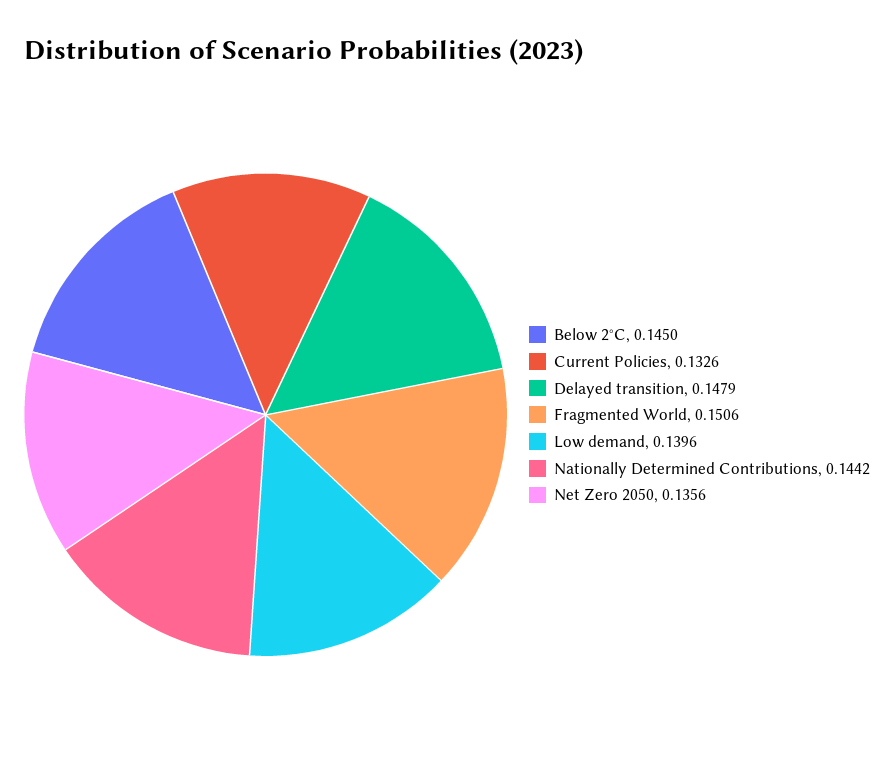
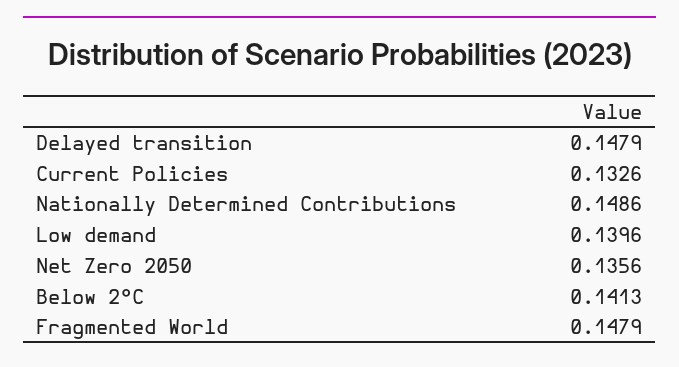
Below 2°C: 0.145 -> 0.1413
Fragmented World: 0.1506 -> 0.1479
Nationally Determined Contributions: 0.1442 -> 0.1486

